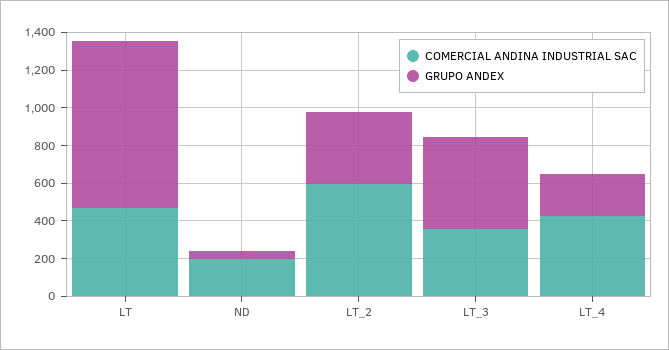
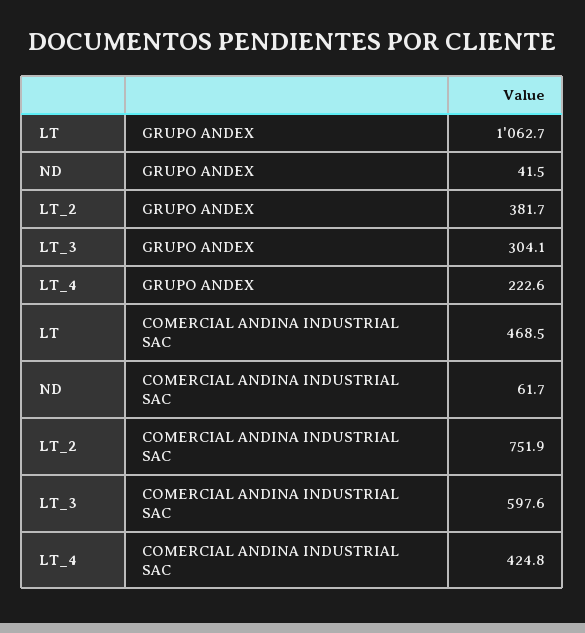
GRUPO ANDEX, LT: 900 -> 1062.7
COMERCIAL ANDINA INDUSTRIAL SAC, ND: 200 -> 61.7
COMERCIAL ANDINA INDUSTRIAL SAC, LT_2: 600 -> 751.9
COMERCIAL ANDINA INDUSTRIAL SAC, LT_3: 350 -> 597.6
GRUPO ANDEX, LT_3: 500 -> 304.1

